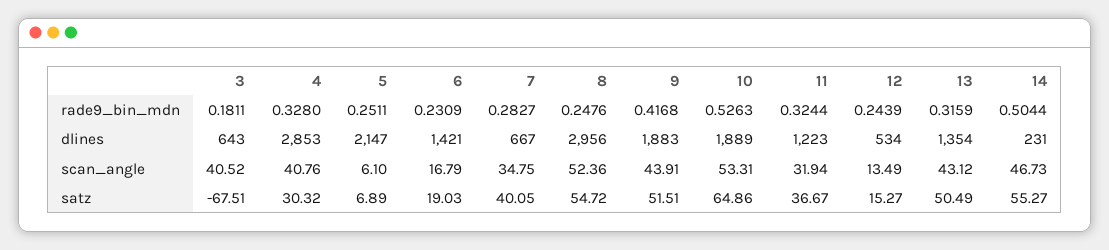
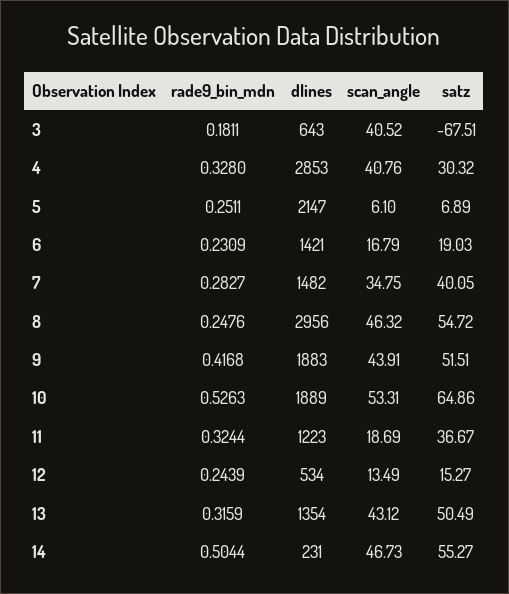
7, dlines: 667 -> 1482
8, scan_angle: 52.36 -> 46.32
11, scan_angle: 31.94 -> 18.69

